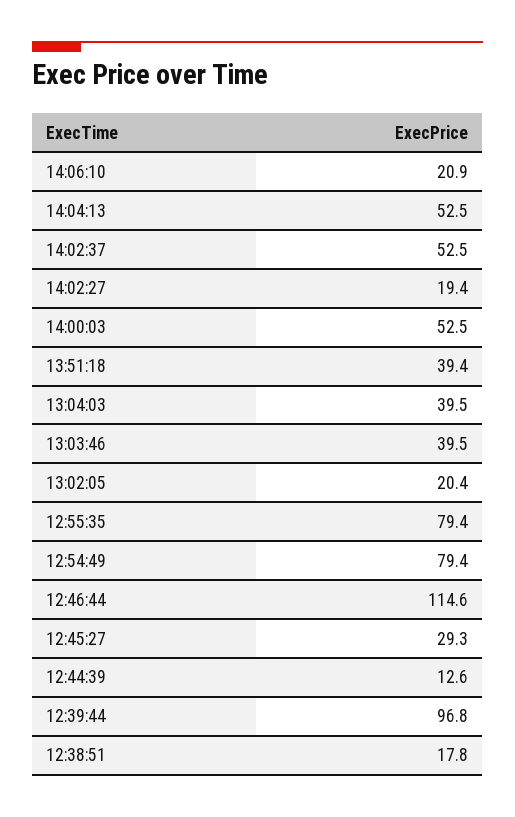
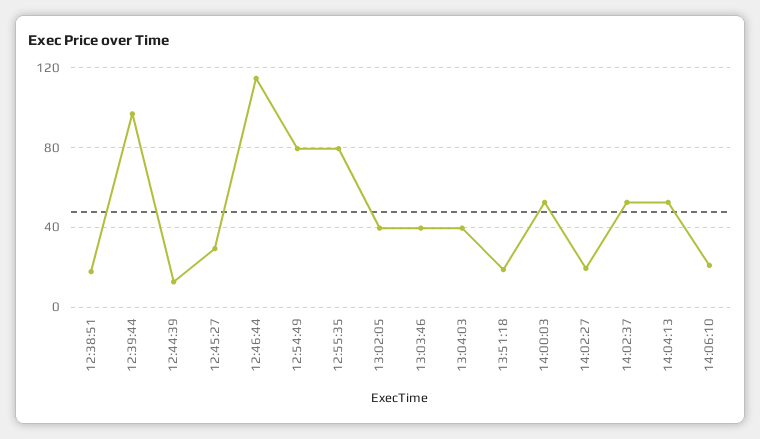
13:51:18: 39.4 -> 20
13:02:05: 20.4 -> 40

